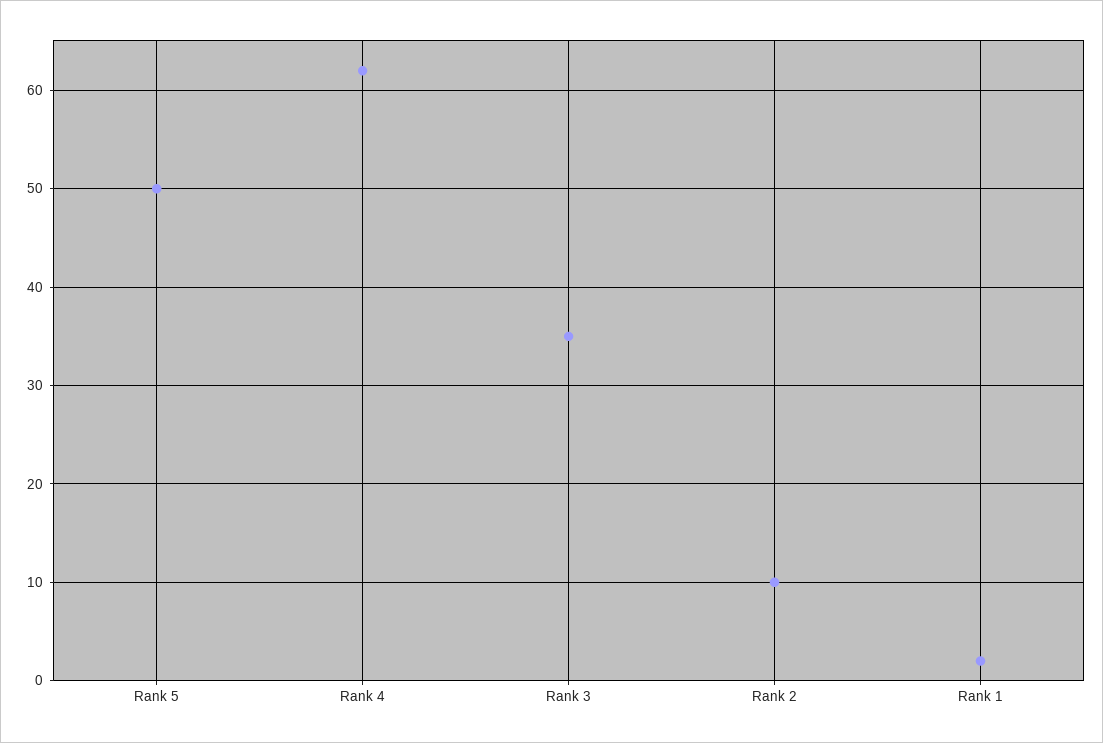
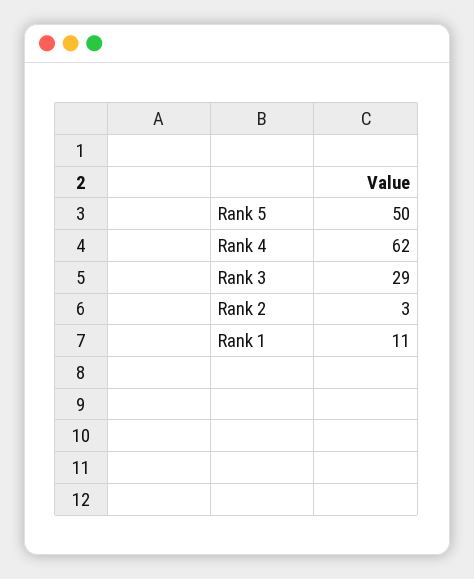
Rank 3: 35 -> 29
Rank 2: 10 -> 3
Rank 1: 2 -> 11

